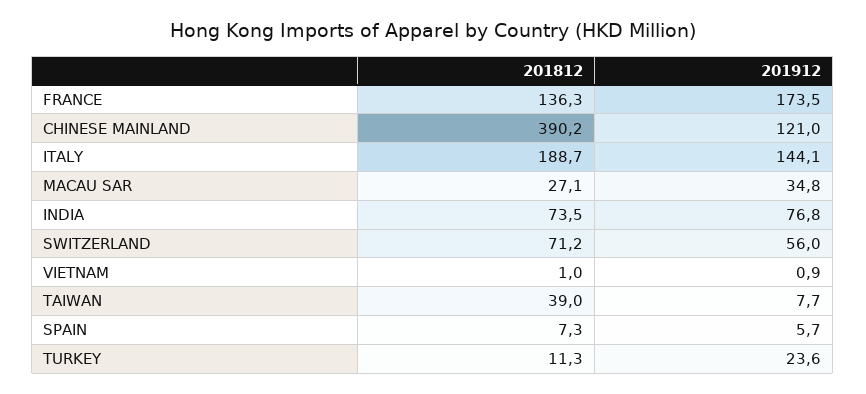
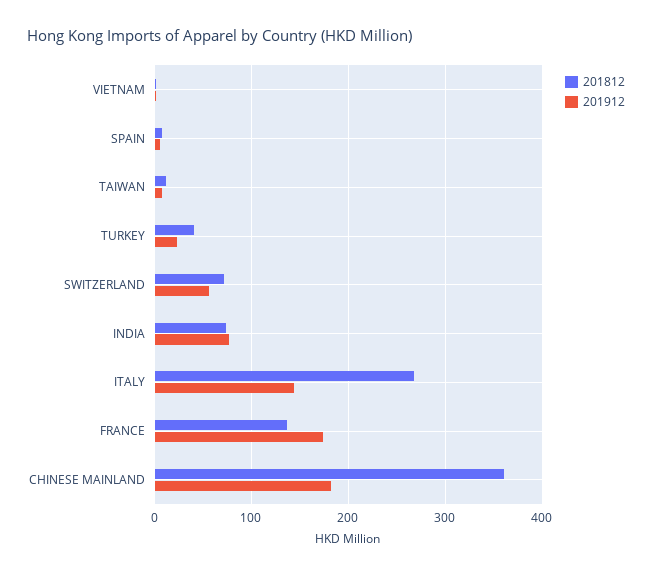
201812, CHINESE MAINLAND: 390.2 -> 360
201912, CHINESE MAINLAND: 121 -> 180
201812, ITALY: 188.7 -> 270
201812, MACAU SAR: 27.1 -> none
201912, MACAU SAR: 34.8 -> none
201812, TAIWAN: 39 -> 10
201812, TURKEY: 11.3 -> 40

